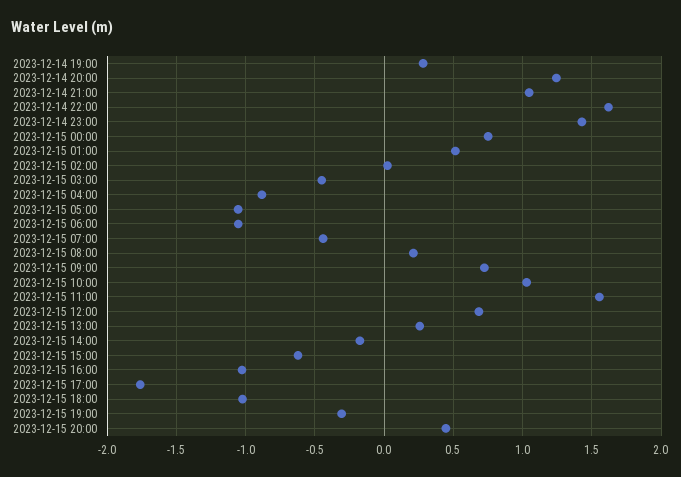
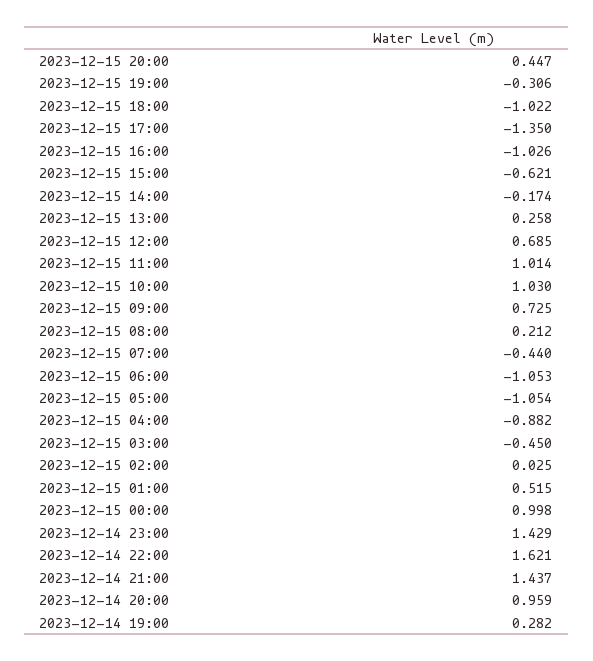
2023-12-14 20:00: 1.25 -> 0.959
2023-12-14 21:00: 1.05 -> 1.437
2023-12-15 00:00: 0.75 -> 0.998
2023-12-15 11:00: 1.55 -> 1.014
2023-12-15 17:00: -1.75 -> -1.35

